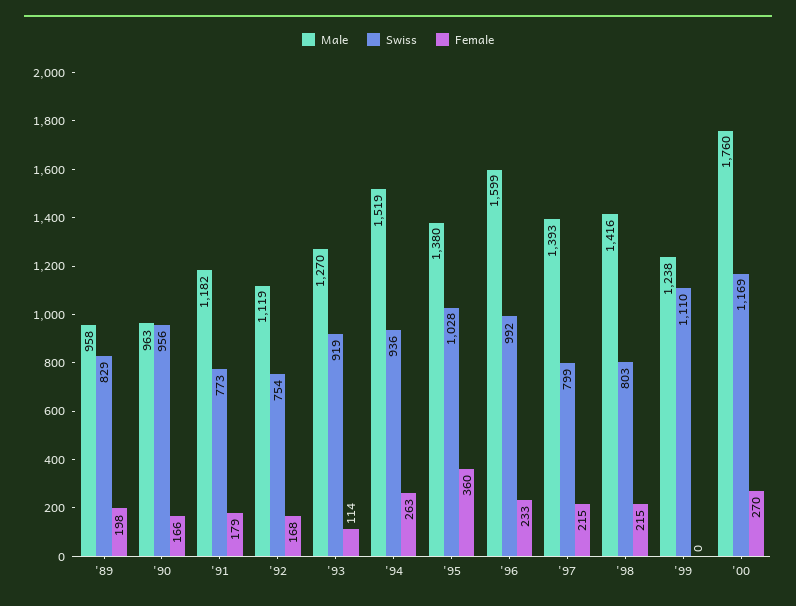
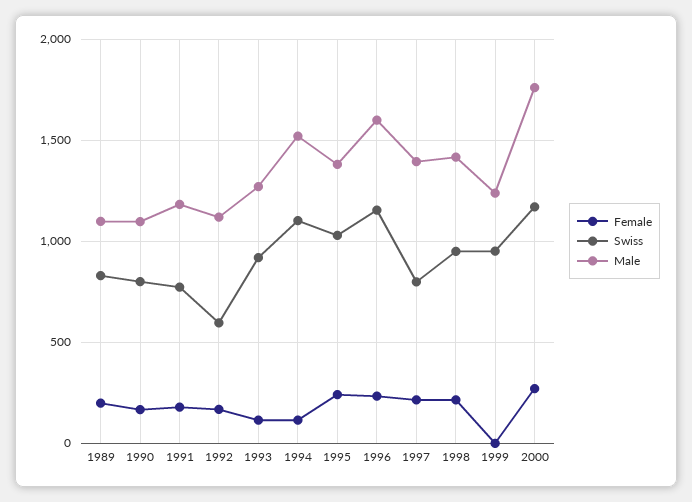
Male, '89: 958 -> 1100
Male, '90: 963 -> 1100
Swiss, '90: 956 -> 800
Swiss, '92: 754 -> 600
Swiss, '94: 936 -> 1100
Female, '94: 263 -> 100
Female, '95: 360 -> 250
Swiss, '96: 992 -> 1150
Swiss, '98: 803 -> 950
Swiss, '99: 1110 -> 950

